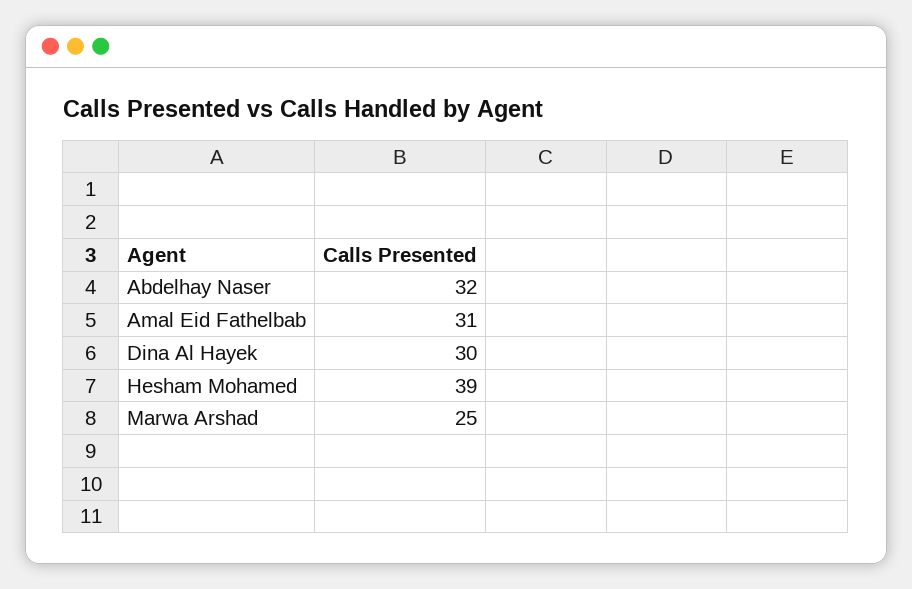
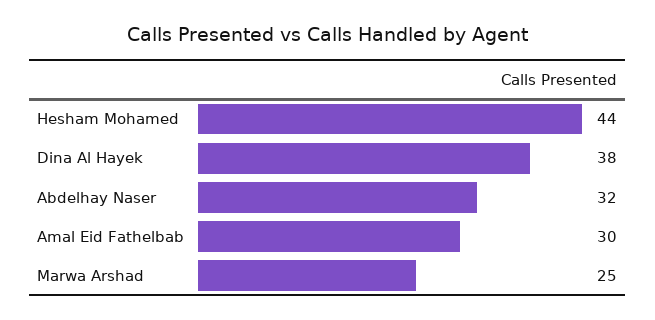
Amal Eid Fathelbab: 31 -> 30
Dina Al Hayek: 30 -> 38
Hesham Mohamed: 39 -> 44

